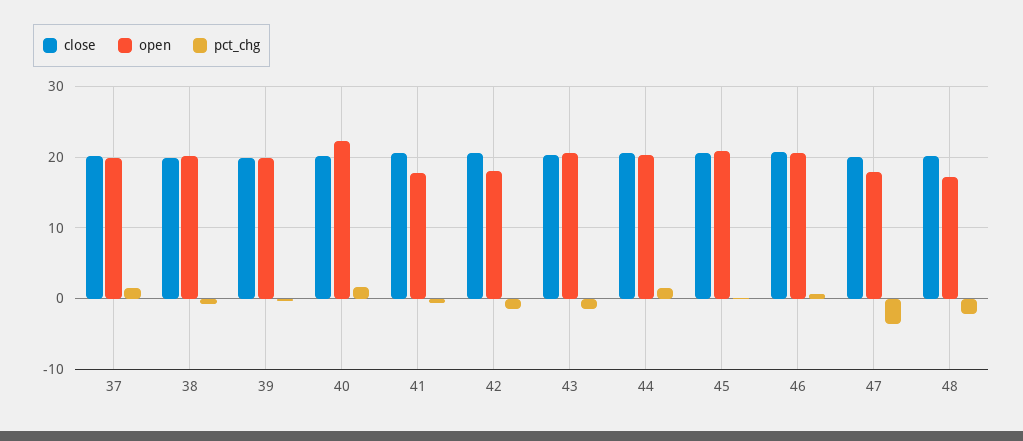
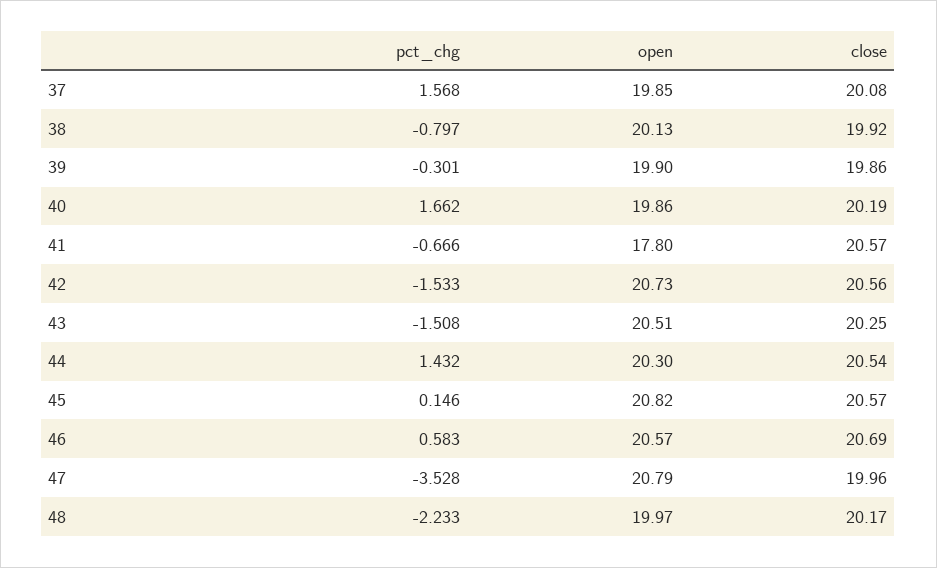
open, 40: 22 -> 19.86
open, 42: 18 -> 20.73
open, 47: 18 -> 20.79
open, 48: 17 -> 19.97

